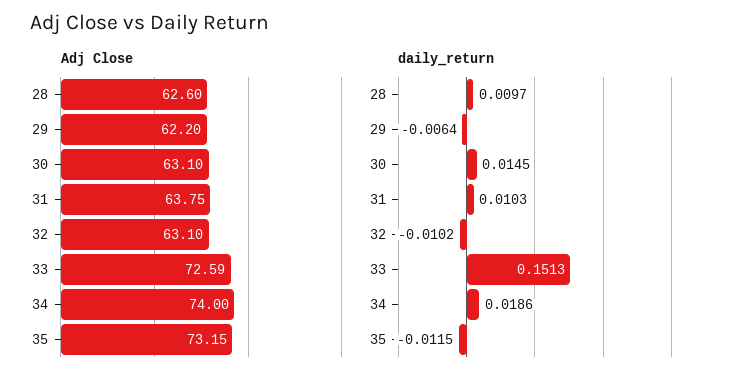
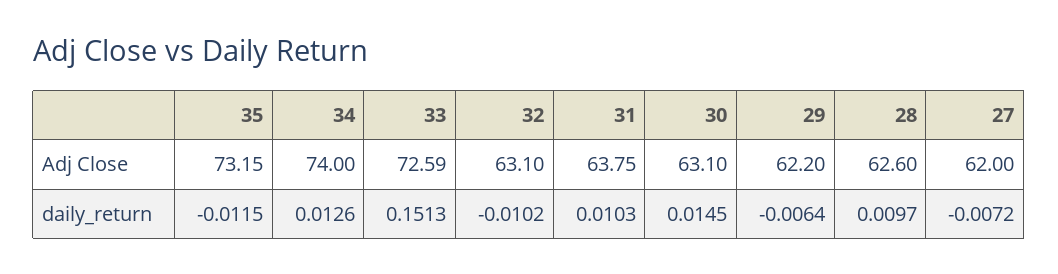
daily_return, 34: 0.0186 -> 0.0126
Adj Close, 27: none -> 62
daily_return, 27: none -> -0.0072

